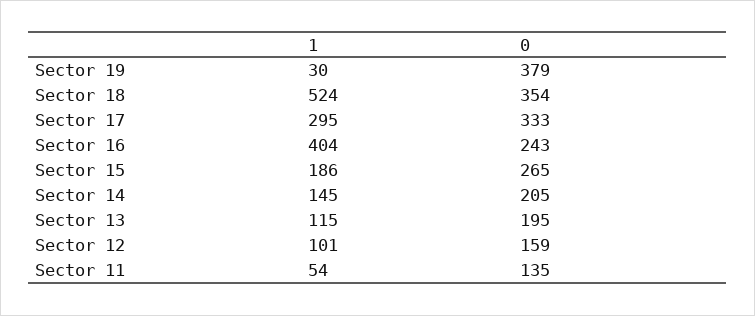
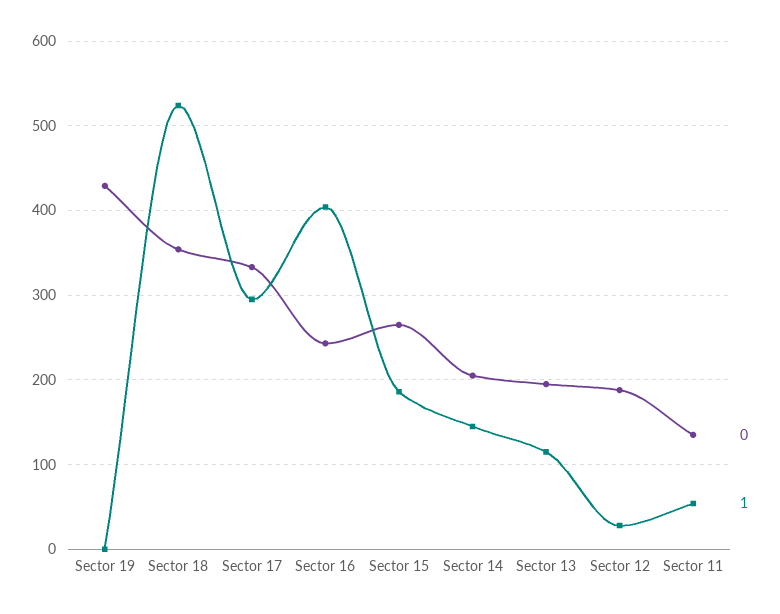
1, Sector 19: 30 -> 0
0, Sector 19: 379 -> 430
1, Sector 12: 101 -> 30
0, Sector 12: 159 -> 190

